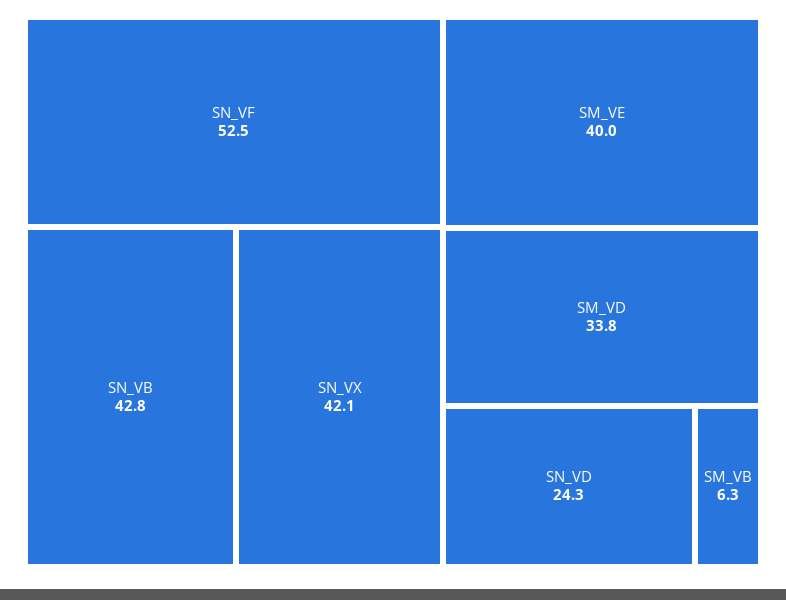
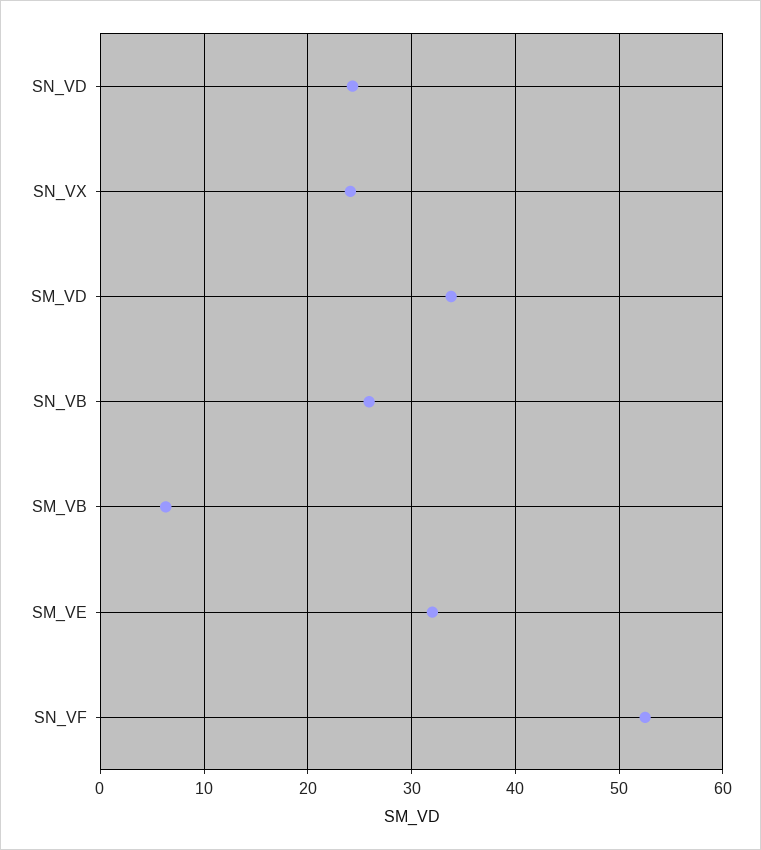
SN_VB: 42.8 -> 26
SN_VX: 42.1 -> 24
SM_VE: 40 -> 32

